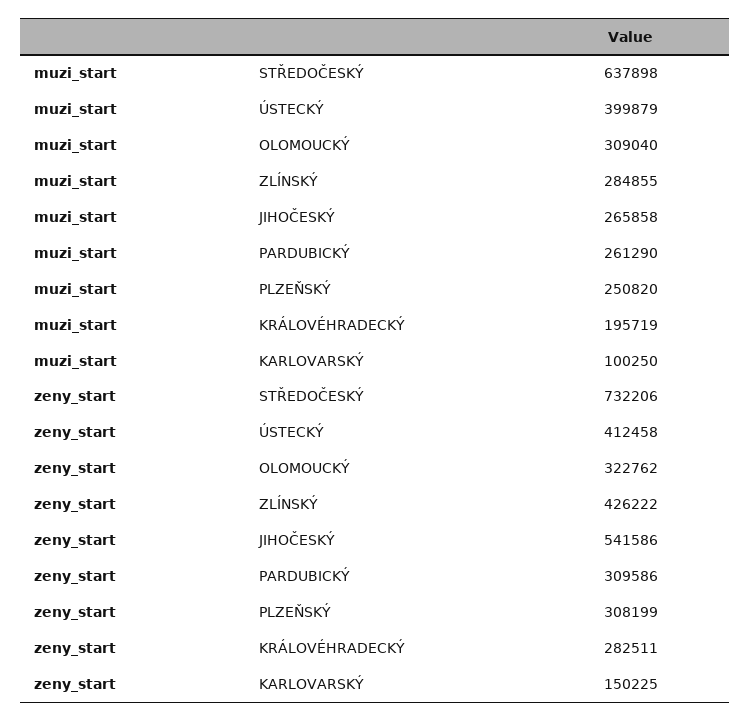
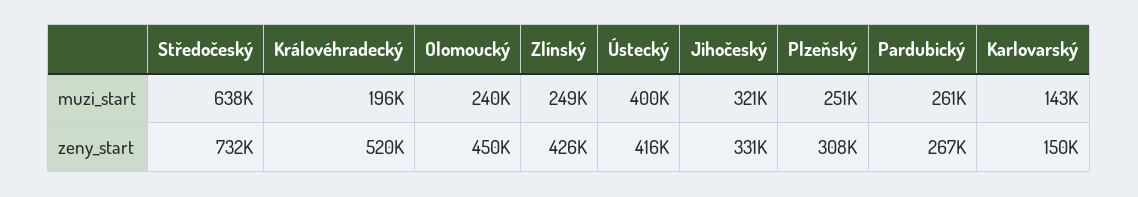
muzi_start, OLOMOUCKÝ: 309040 -> 240000
muzi_start, ZLÍNSKÝ: 284855 -> 249000
muzi_start, JIHOČESKÝ: 265858 -> 321000
muzi_start, KARLOVARSKÝ: 100250 -> 143000
zeny_start, ÚSTECKÝ: 412458 -> 416000
zeny_start, OLOMOUCKÝ: 322762 -> 450000
zeny_start, JIHOČESKÝ: 541586 -> 331000
zeny_start, PARDUBICKÝ: 309586 -> 267000
zeny_start, KRÁLOVÉHRADECKÝ: 282511 -> 520000

